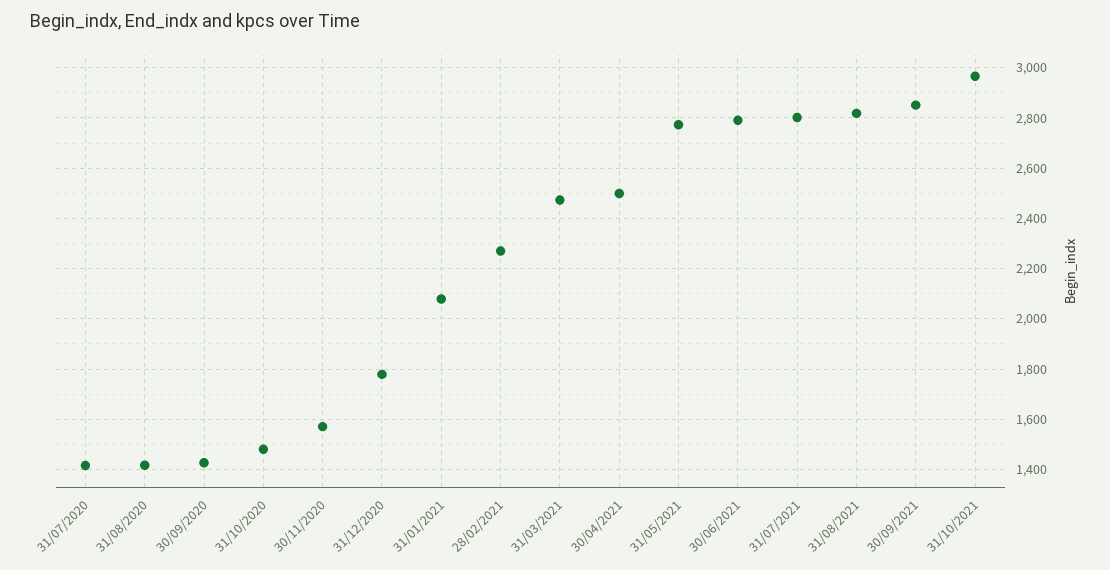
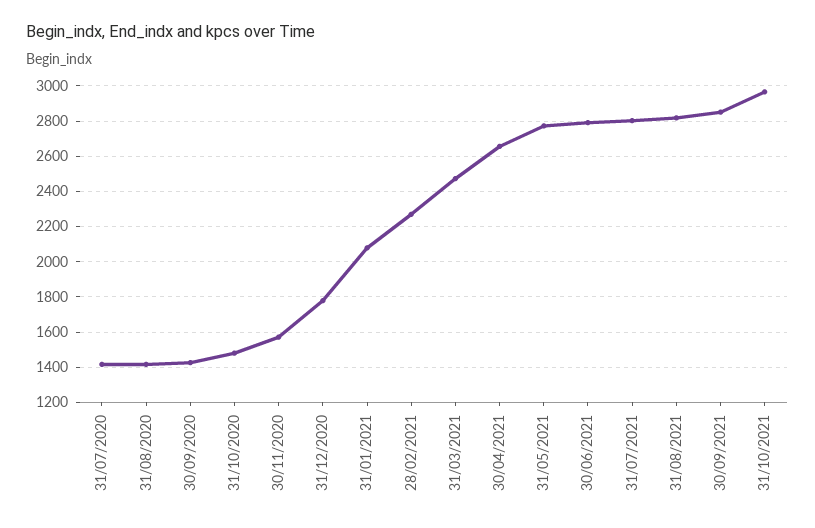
30/04/2021: 2500 -> 2650

